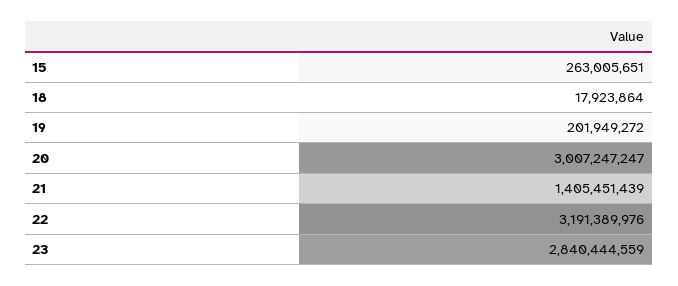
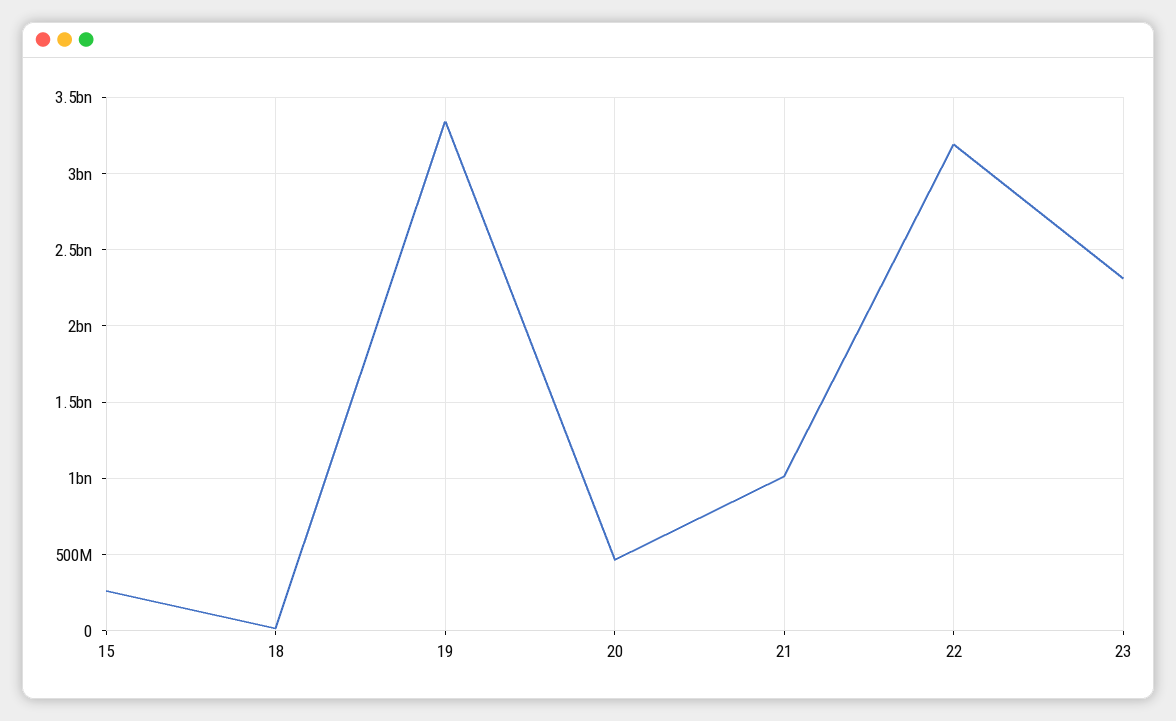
19: 201949272 -> 3350000000
20: 3007247247 -> 450000000
21: 1405451439 -> 1000000000
23: 2840444559 -> 2300000000

